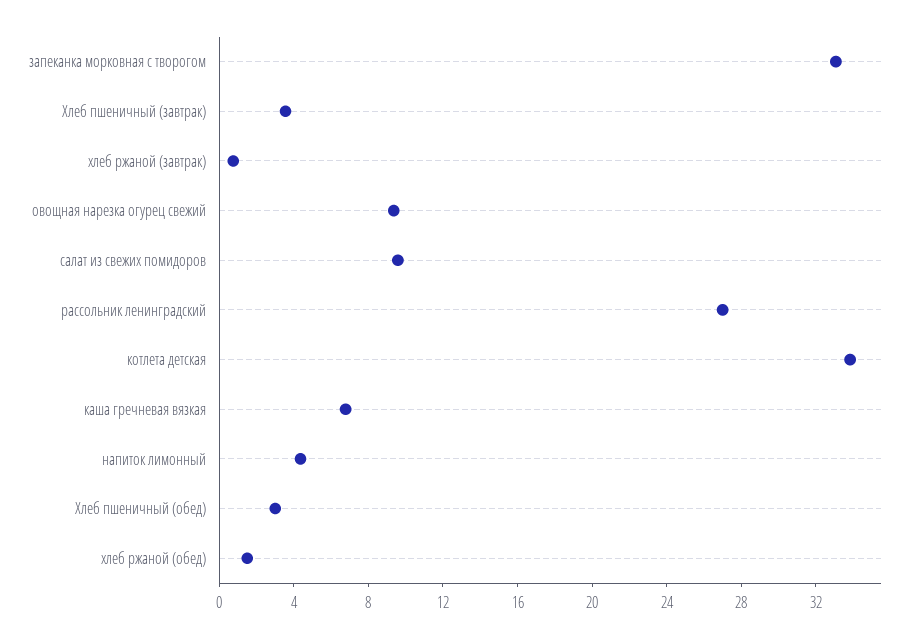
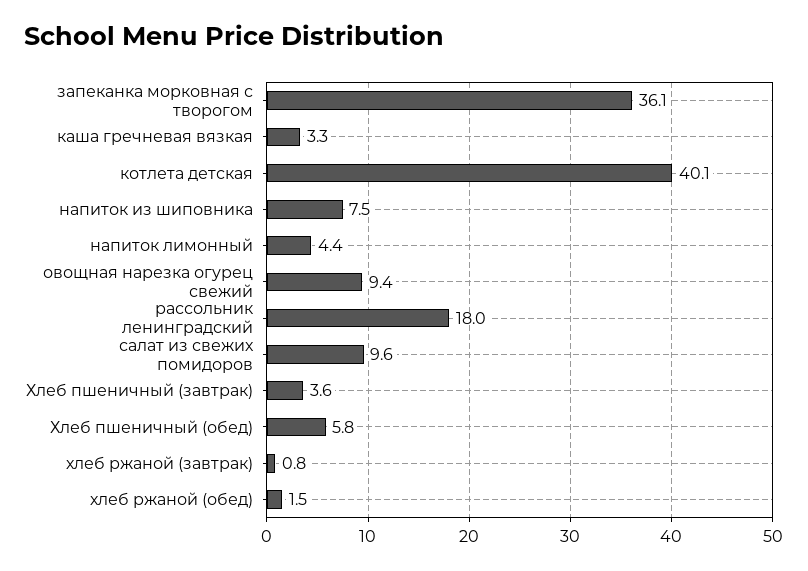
запеканка морковная с творогом: 33 -> 36.1
рассольник ленинградский: 27 -> 18
котлета детская: 34 -> 40.1
каша гречневая вязкая: 7 -> 3.3
Хлеб пшеничный (обед): 3 -> 5.8
напиток из шиповника: none -> 7.5

